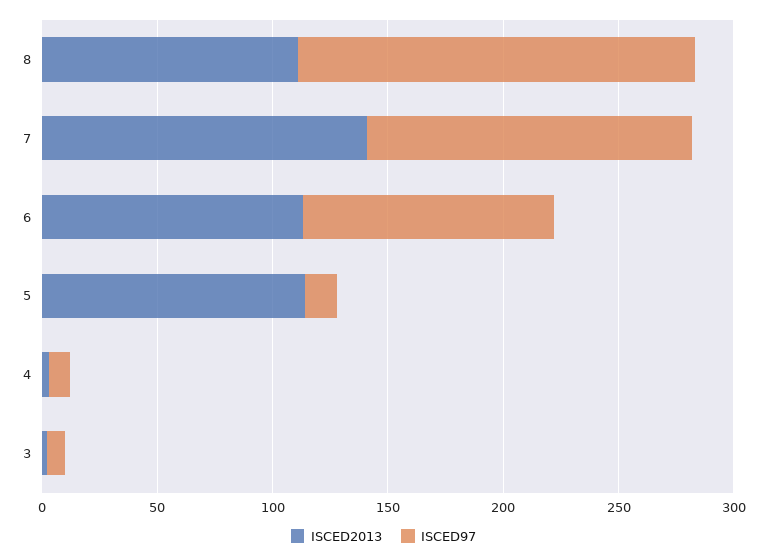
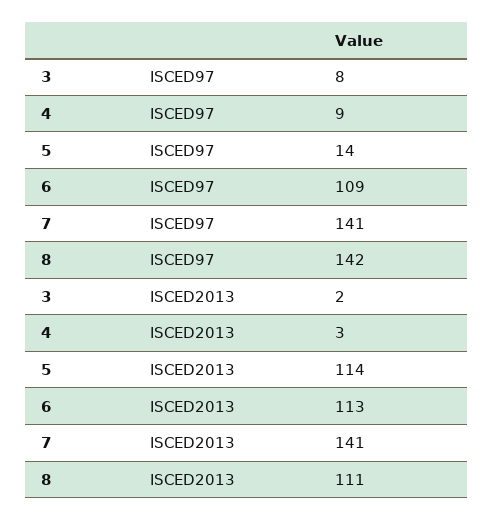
ISCED97, 8: 170 -> 142

